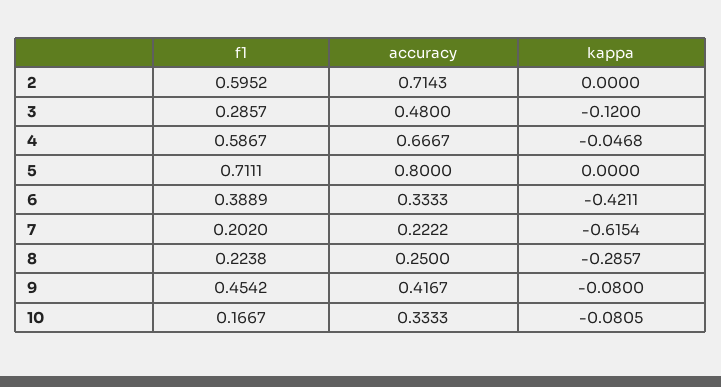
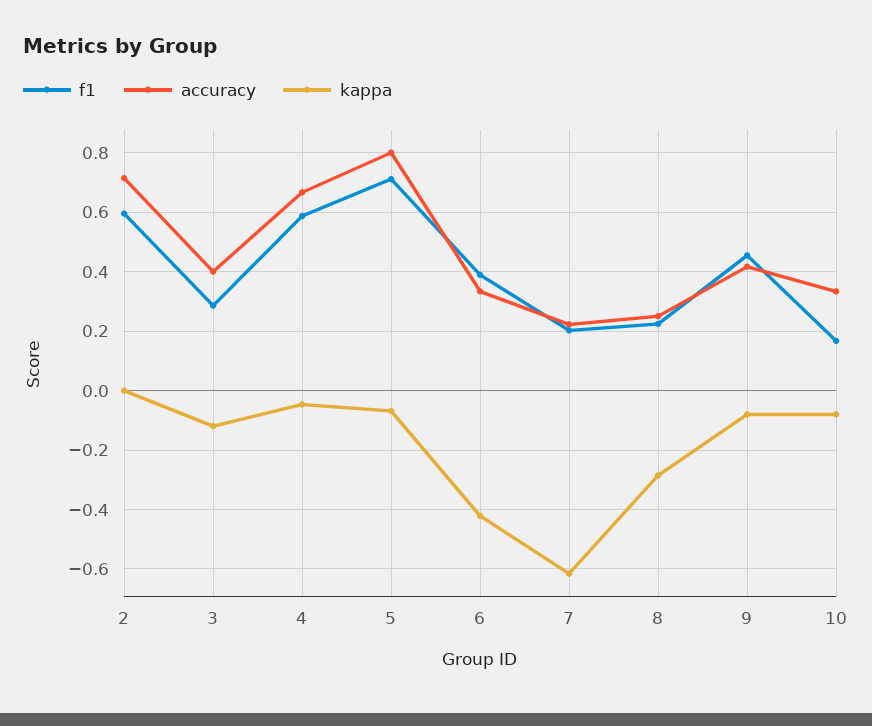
accuracy, 3: 0.48 -> 0.4
kappa, 5: 0 -> -0.075

